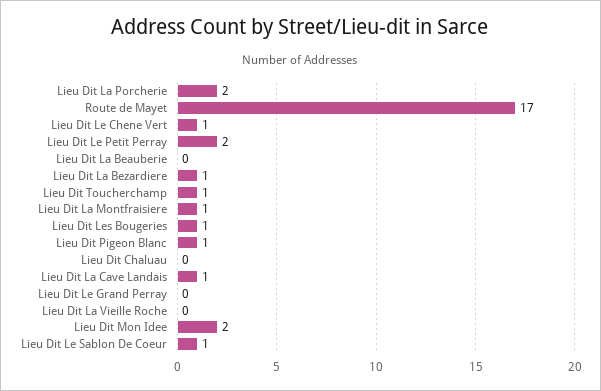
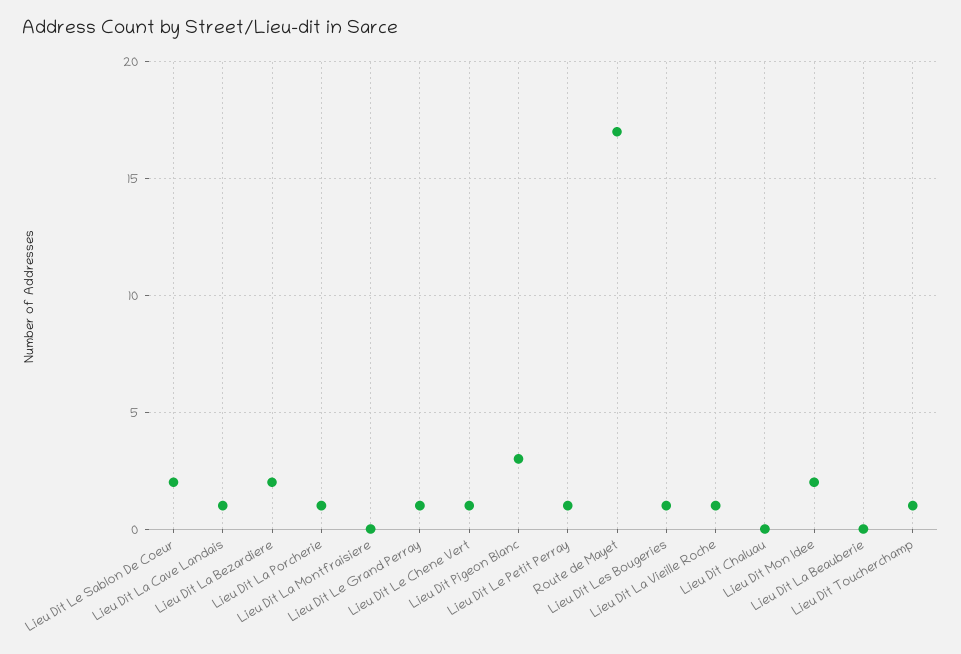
Lieu Dit La Porcherie: 2 -> 1
Lieu Dit Le Petit Perray: 2 -> 1
Lieu Dit La Bezardiere: 1 -> 2
Lieu Dit La Montfraisiere: 1 -> 0
Lieu Dit Pigeon Blanc: 1 -> 3
Lieu Dit Le Grand Perray: 0 -> 1
Lieu Dit La Vieille Roche: 0 -> 1
Lieu Dit Le Sablon De Coeur: 1 -> 2

